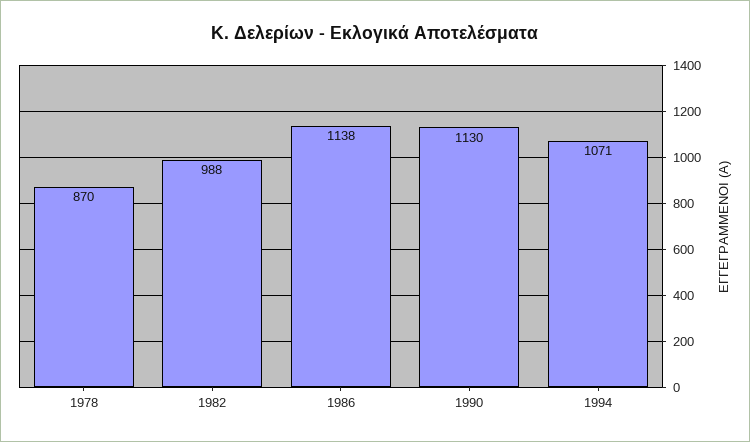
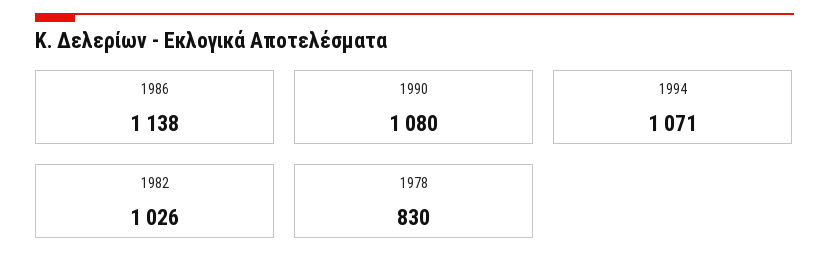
1978: 870 -> 830
1982: 988 -> 1026
1990: 1130 -> 1080

